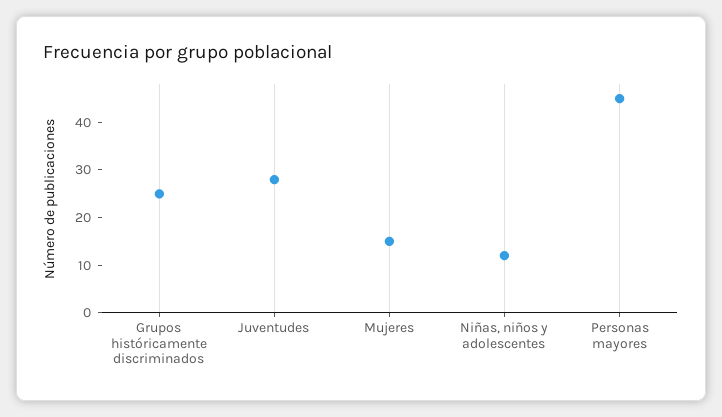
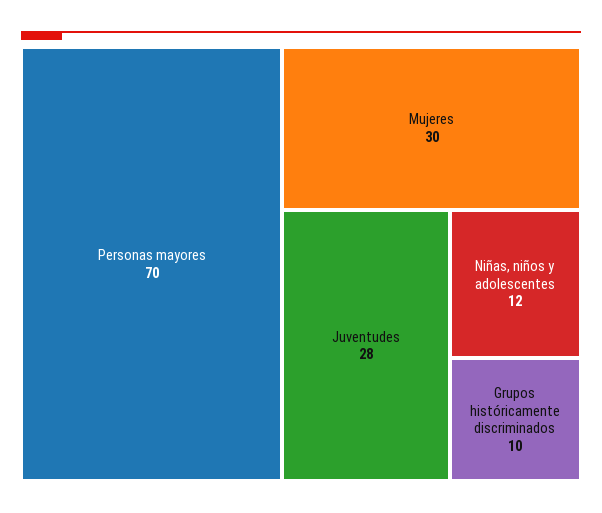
Grupos históricamente discriminados: 25 -> 10
Mujeres: 15 -> 30
Personas mayores: 45 -> 70

